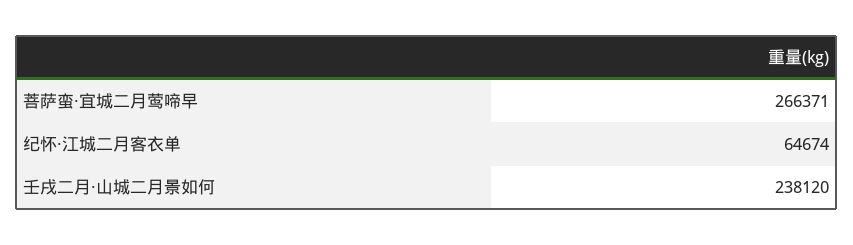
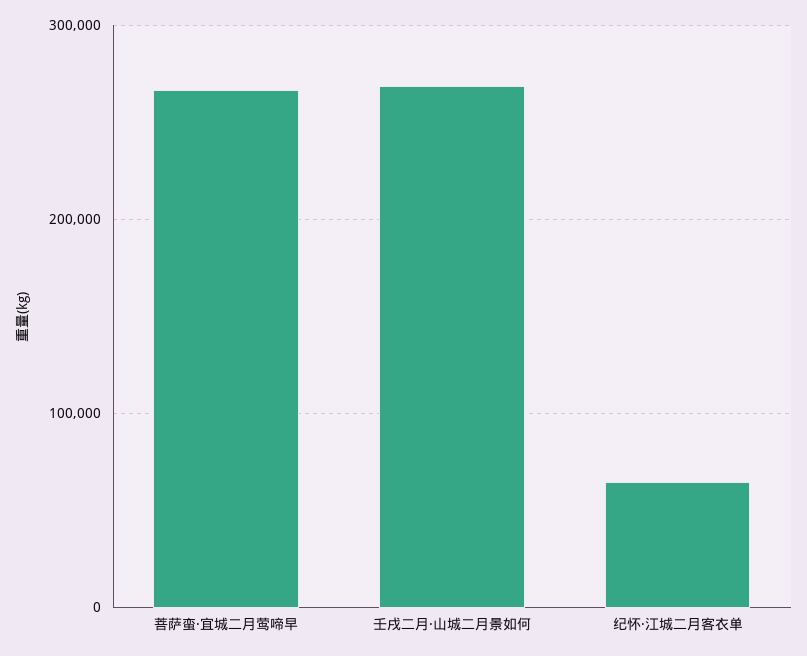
壬戌二月·山城二月景如何: 238120 -> 270000

